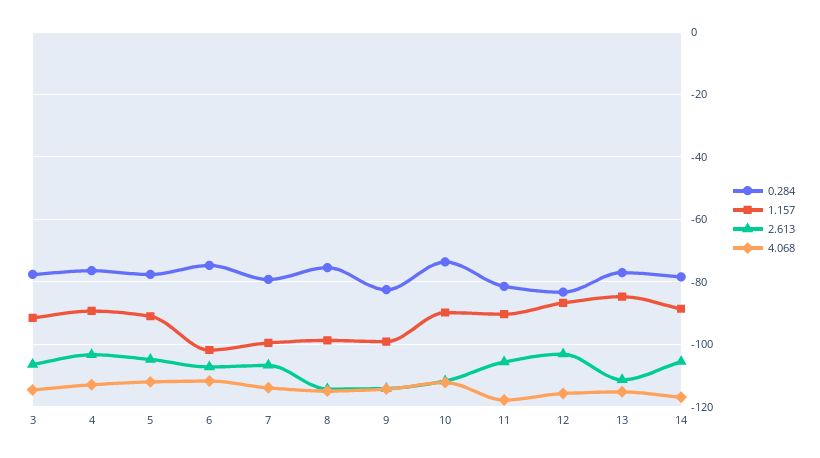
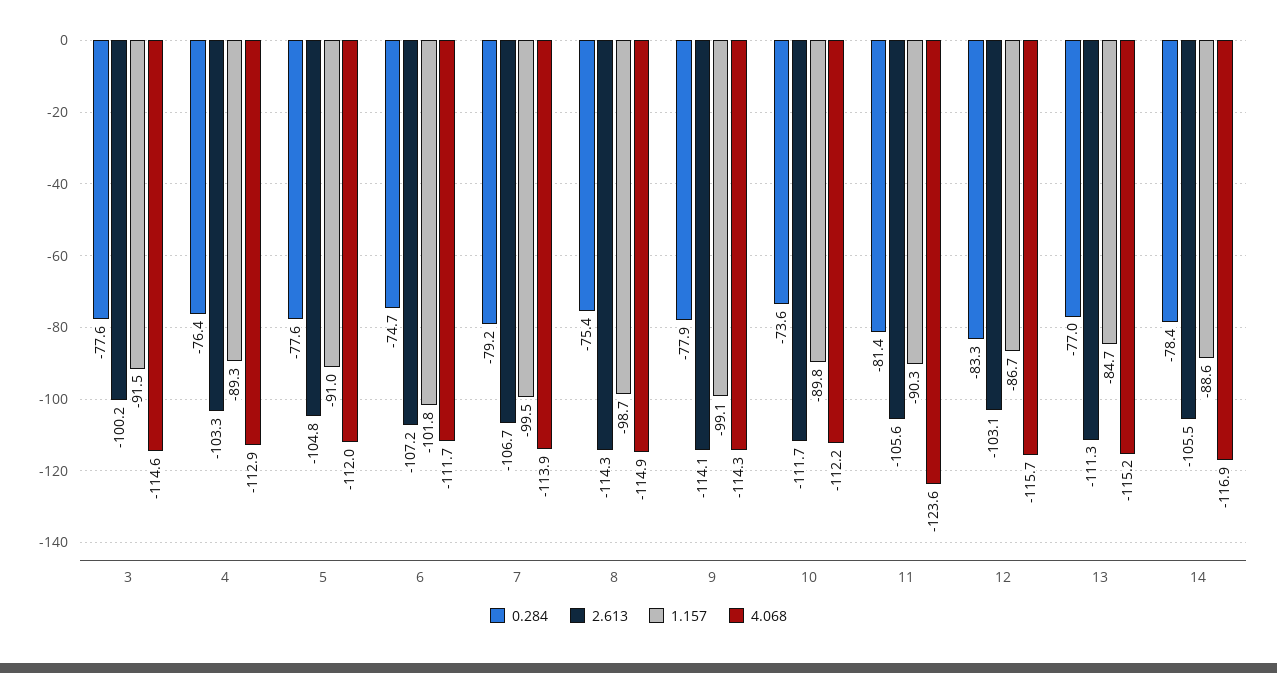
2.613, 3: -106 -> -100.2
0.284, 9: -82 -> -77.9
4.068, 11: -118 -> -123.6

